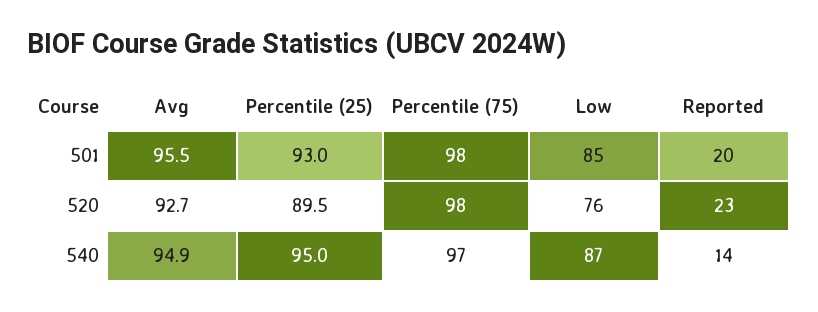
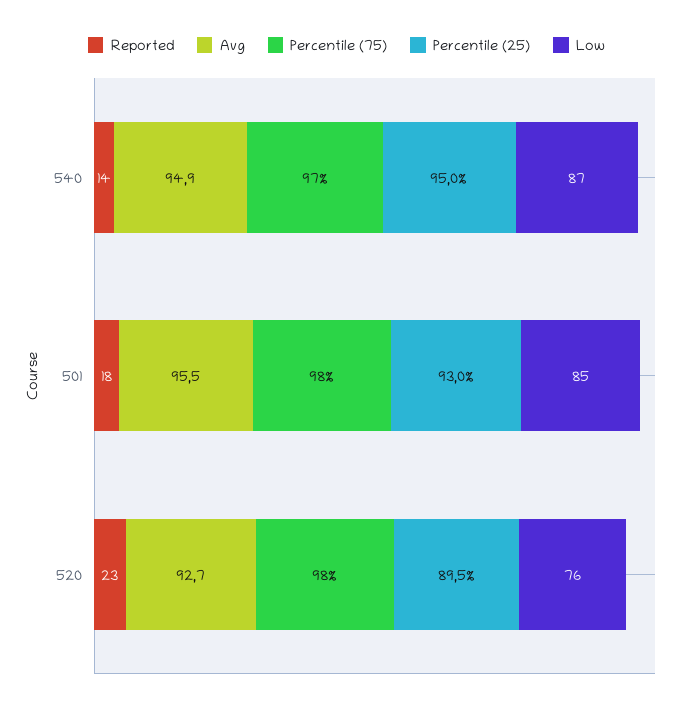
Reported, 501: 20 -> 18

